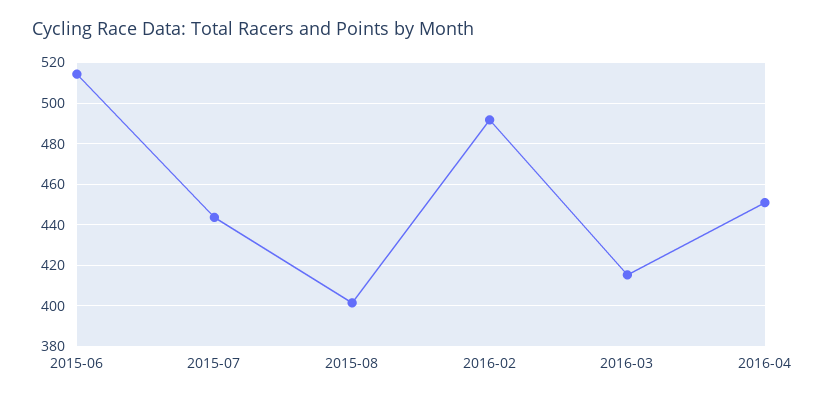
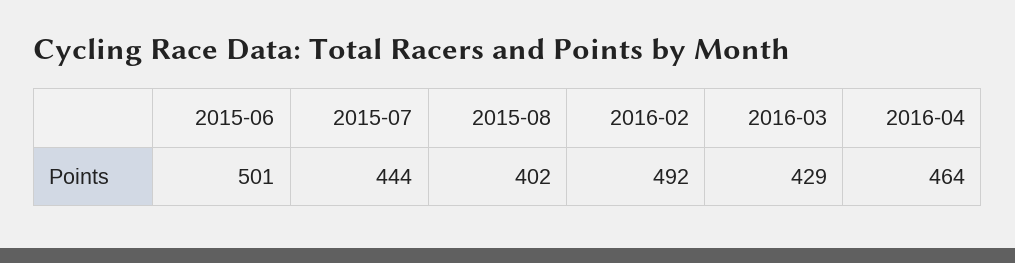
2015-06: 515 -> 501
2016-03: 415 -> 429
2016-04: 450 -> 464

